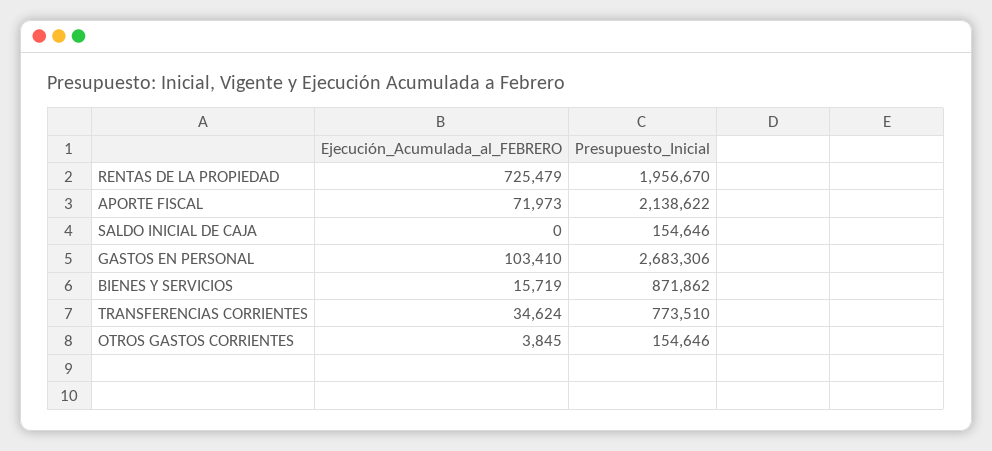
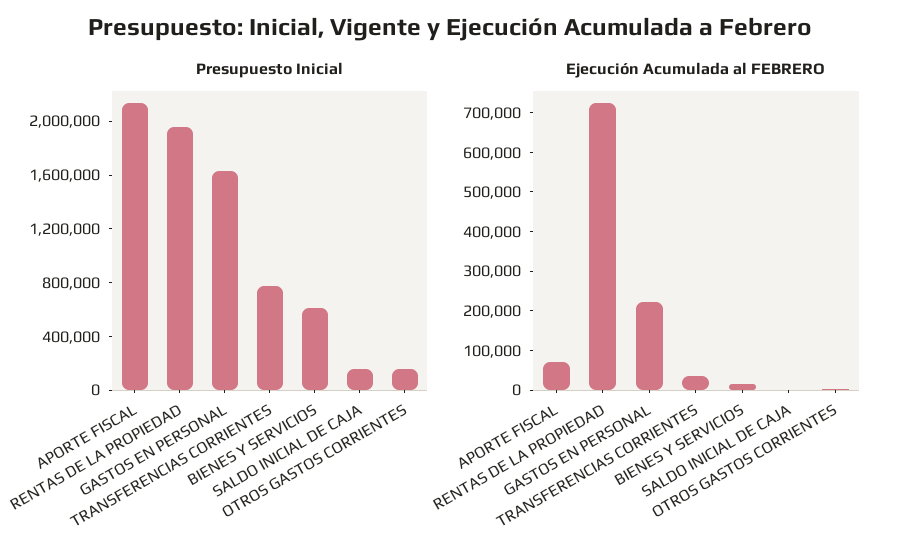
Ejecución_Acumulada_al_FEBRERO, GASTOS EN PERSONAL: 103410 -> 225000
Presupuesto_Inicial, GASTOS EN PERSONAL: 2683306 -> 1600000
Presupuesto_Inicial, BIENES Y SERVICIOS: 871862 -> 600000

